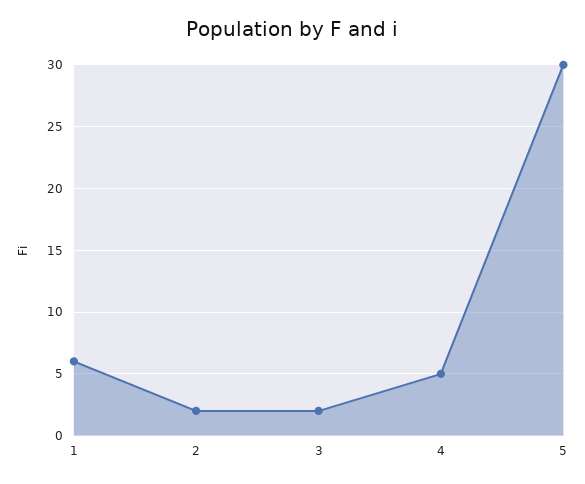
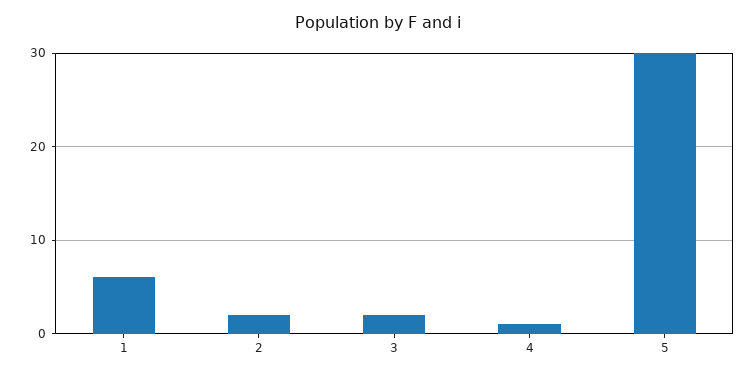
4: 5 -> 1

